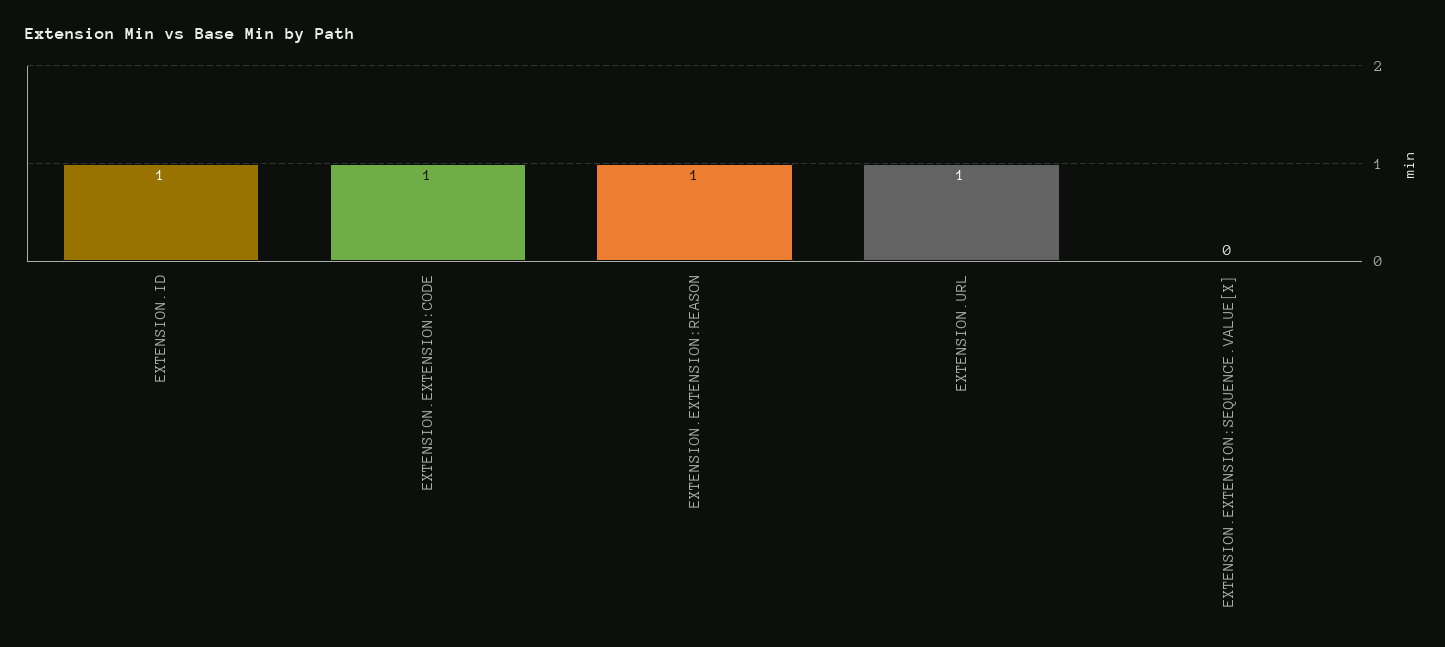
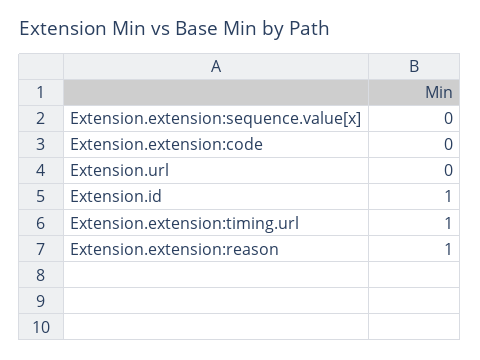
EXTENSION.EXTENSION:CODE: 1 -> 0
EXTENSION.URL: 1 -> 0
Extension.extension:timing.url: none -> 1

